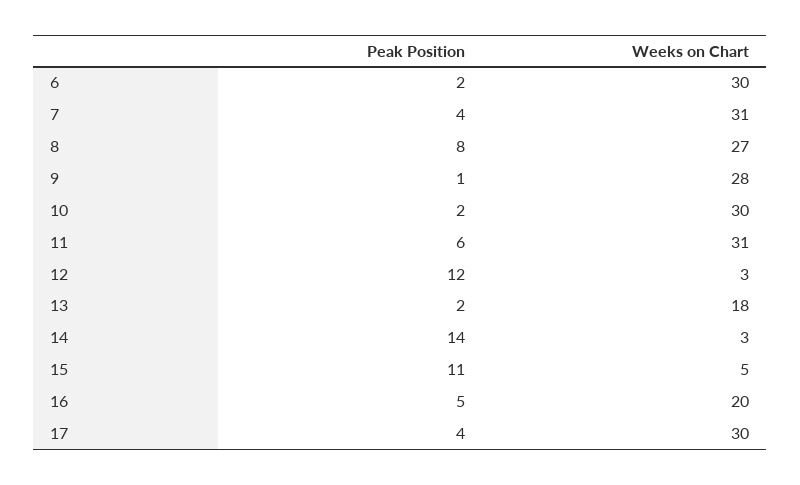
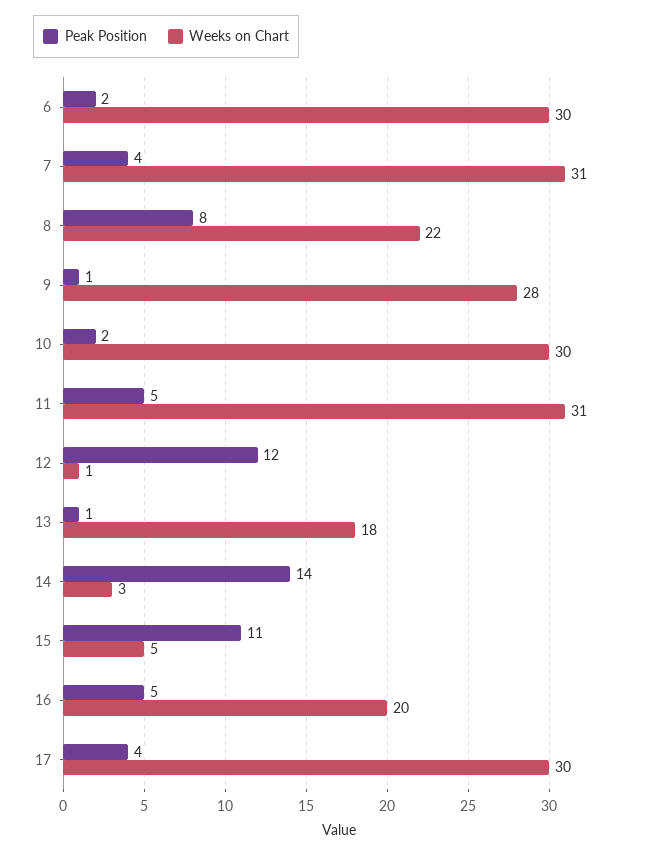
Weeks on Chart, 8: 27 -> 22
Peak Position, 11: 6 -> 5
Weeks on Chart, 12: 3 -> 1
Peak Position, 13: 2 -> 1

